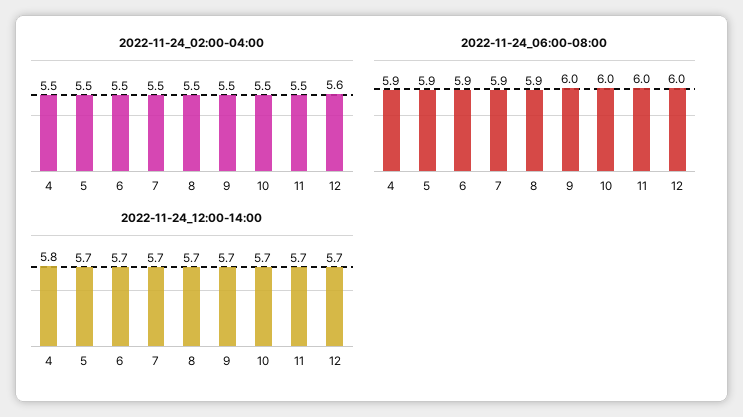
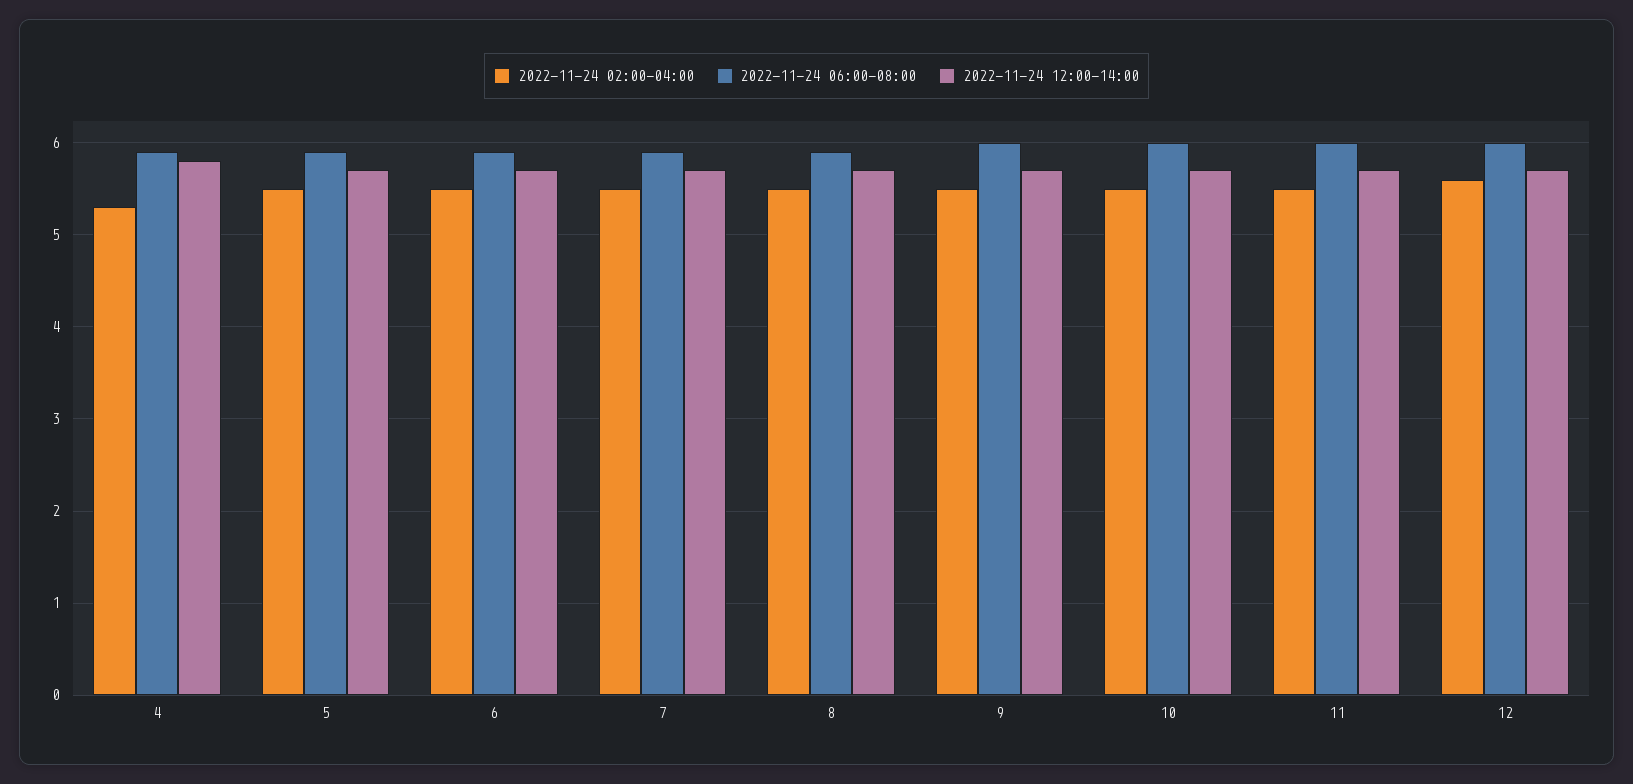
2022-11-24_02:00-04:00, 4: 5.5 -> 5.3

